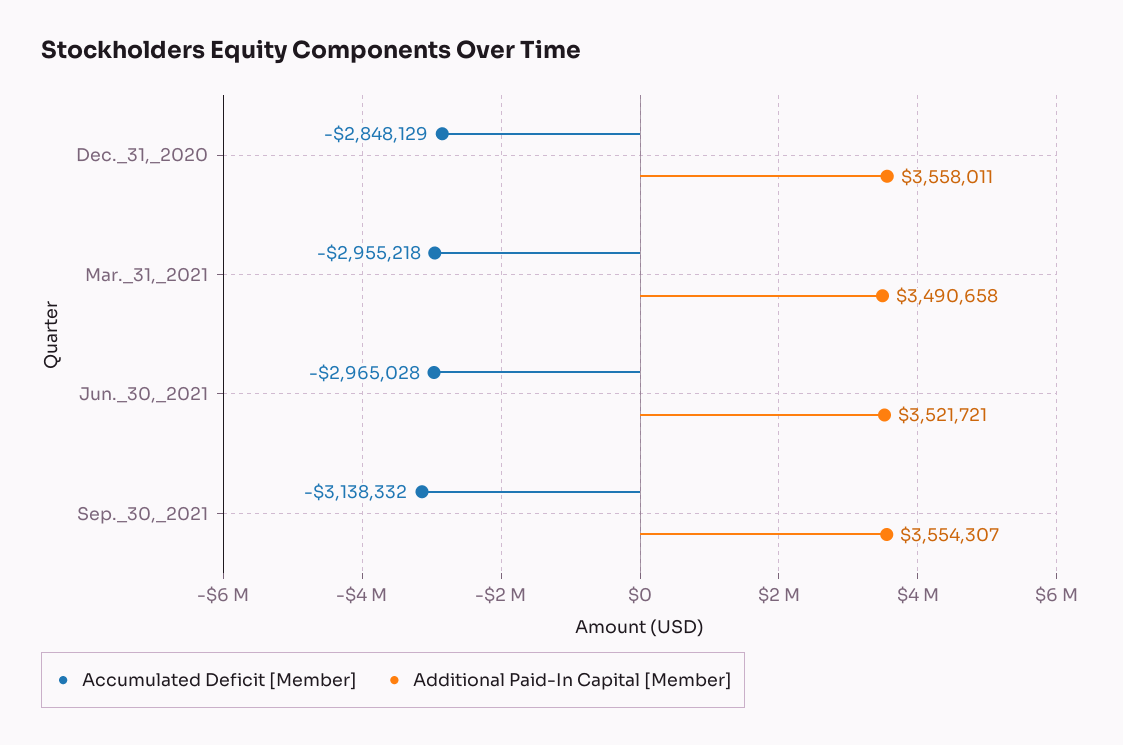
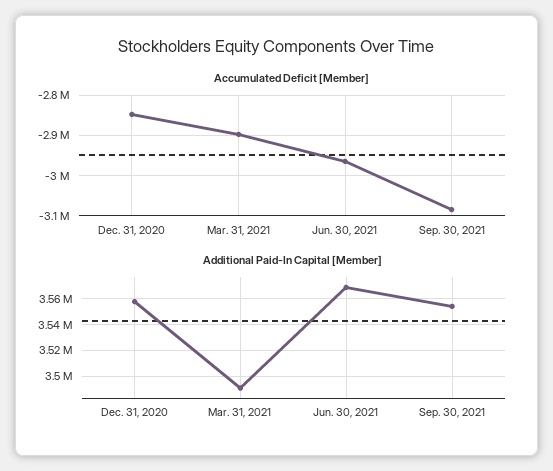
Accumulated Deficit [Member], Mar._31,_2021: -2955218 -> -2900000
Additional Paid-In Capital [Member], Jun._30,_2021: 3521721 -> 3570000
Accumulated Deficit [Member], Sep._30,_2021: -3138332 -> -3080000

